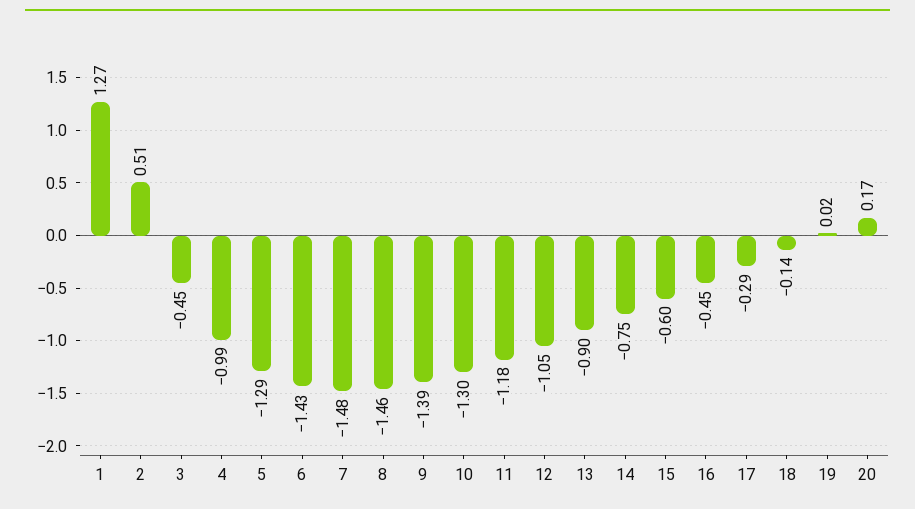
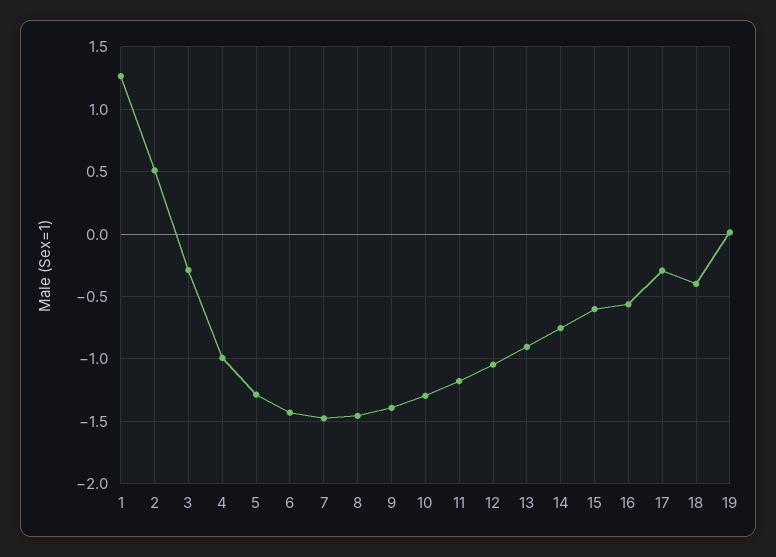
3: -0.45 -> -0.3
16: -0.45 -> -0.55
18: -0.14 -> -0.4
20: 0.17 -> none

